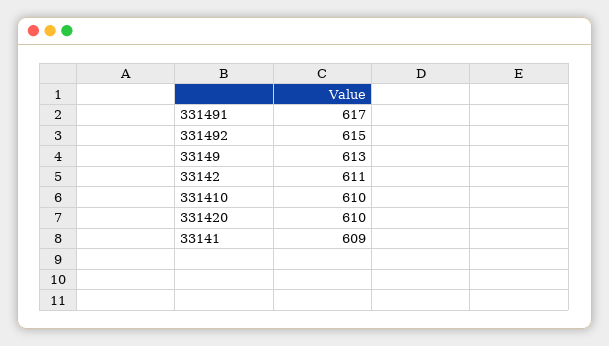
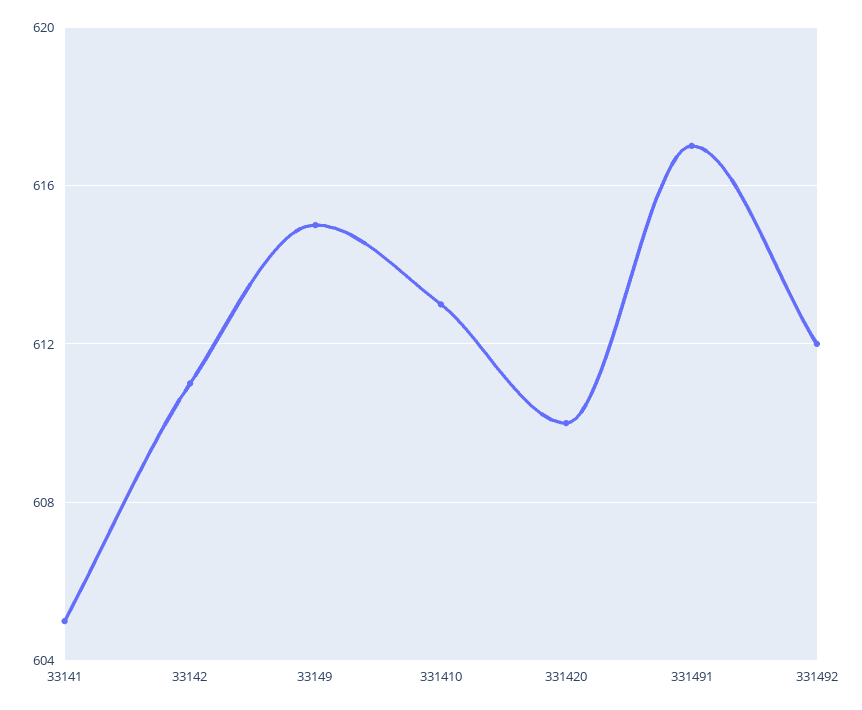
331492: 615 -> 612
33149: 613 -> 615
331410: 610 -> 613
33141: 609 -> 605

